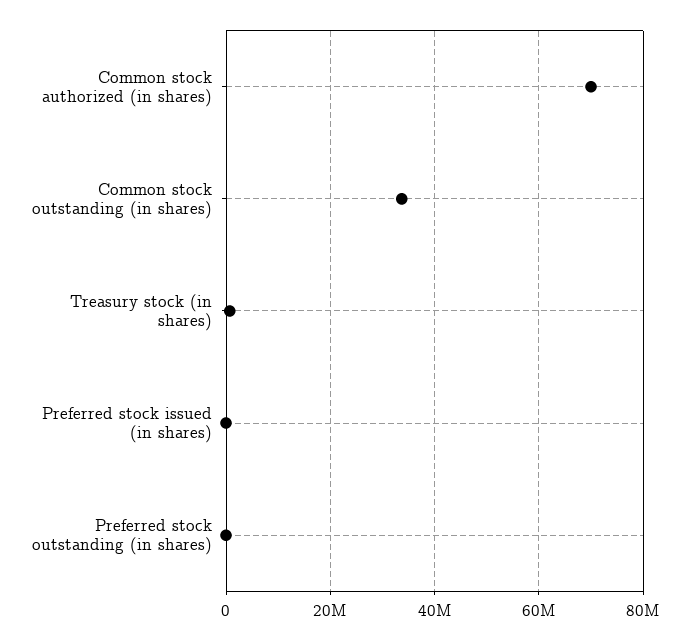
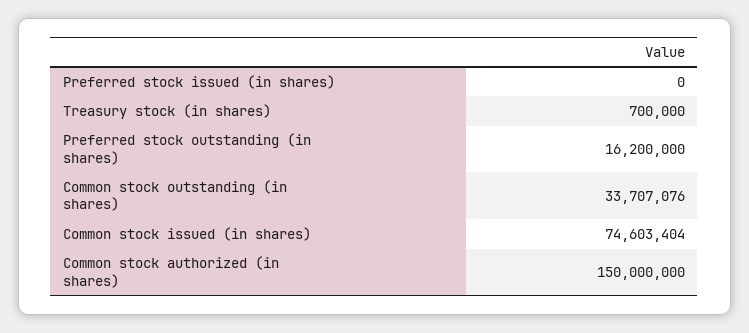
Common stock authorized (in shares): 70000000 -> 150000000
Preferred stock outstanding (in shares): 0 -> 16200000
Common stock issued (in shares): none -> 74603404

